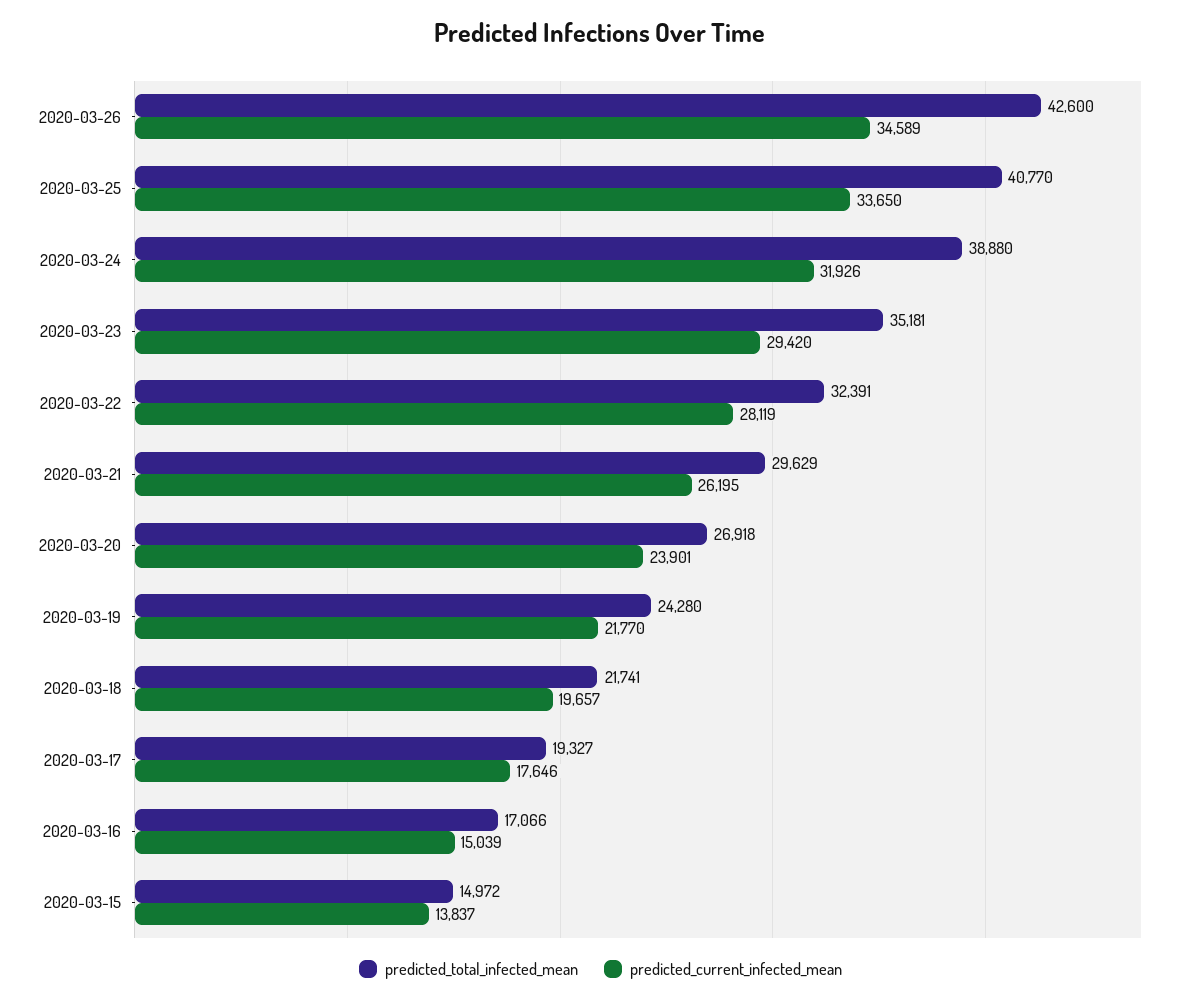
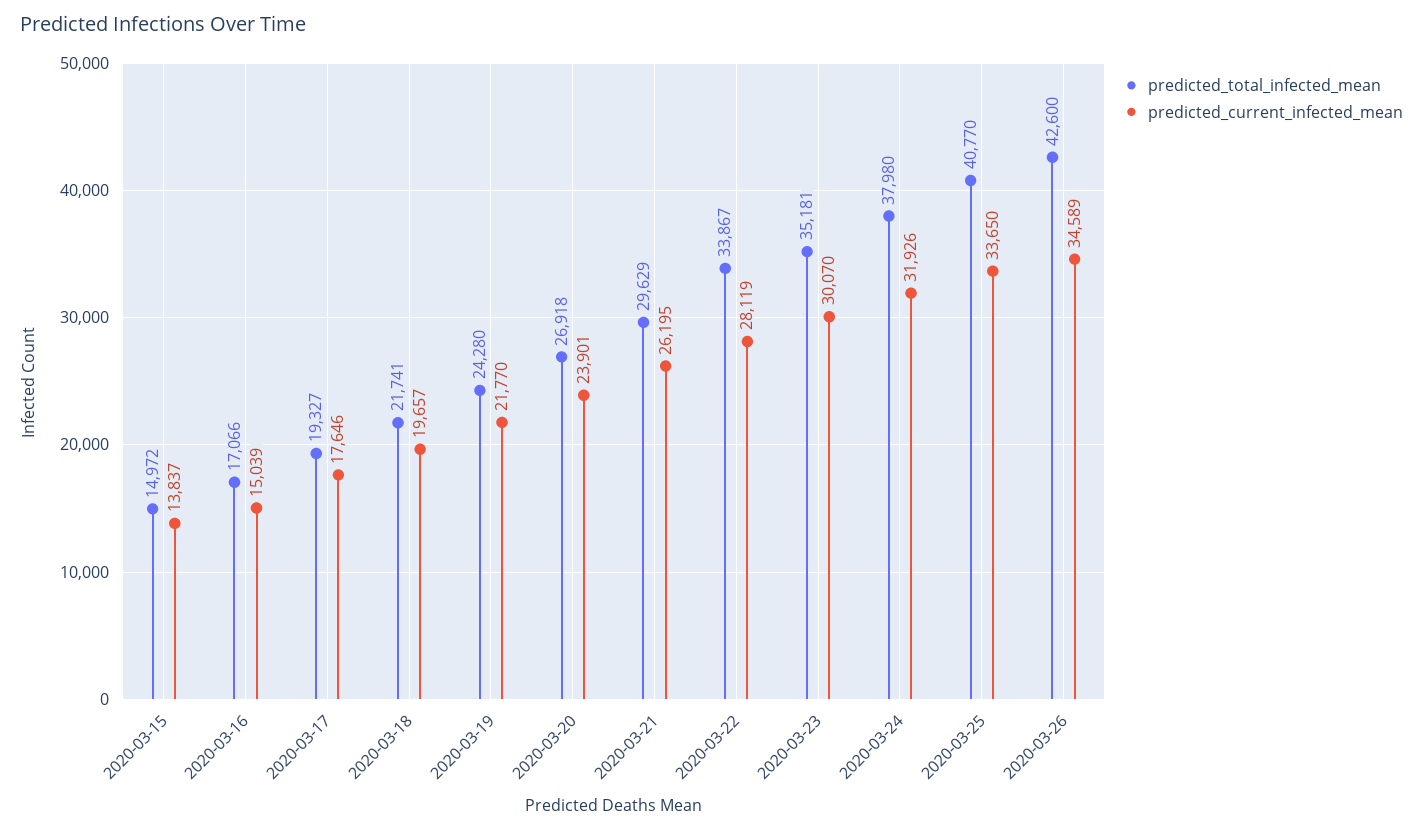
predicted_total_infected_mean, 2020-03-24: 38880 -> 37980
predicted_current_infected_mean, 2020-03-23: 29420 -> 30070
predicted_total_infected_mean, 2020-03-22: 32391 -> 33867

